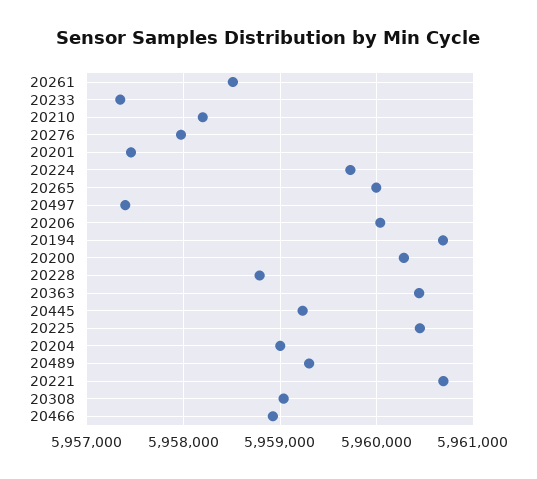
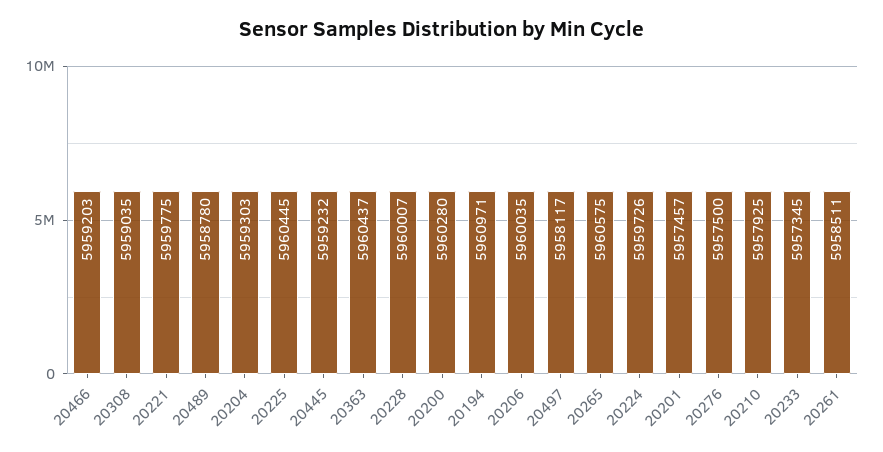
20210: 5958200 -> 5957925
20276: 5958000 -> 5957500
20265: 5960000 -> 5960575
20497: 5957400 -> 5958117
20194: 5960700 -> 5960971
20228: 5958800 -> 5960007
20204: 5959000 -> 5959303
20489: 5959300 -> 5958780
20221: 5960700 -> 5959775
20466: 5958900 -> 5959203

